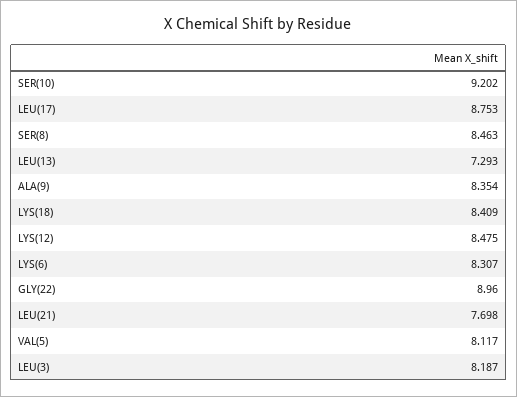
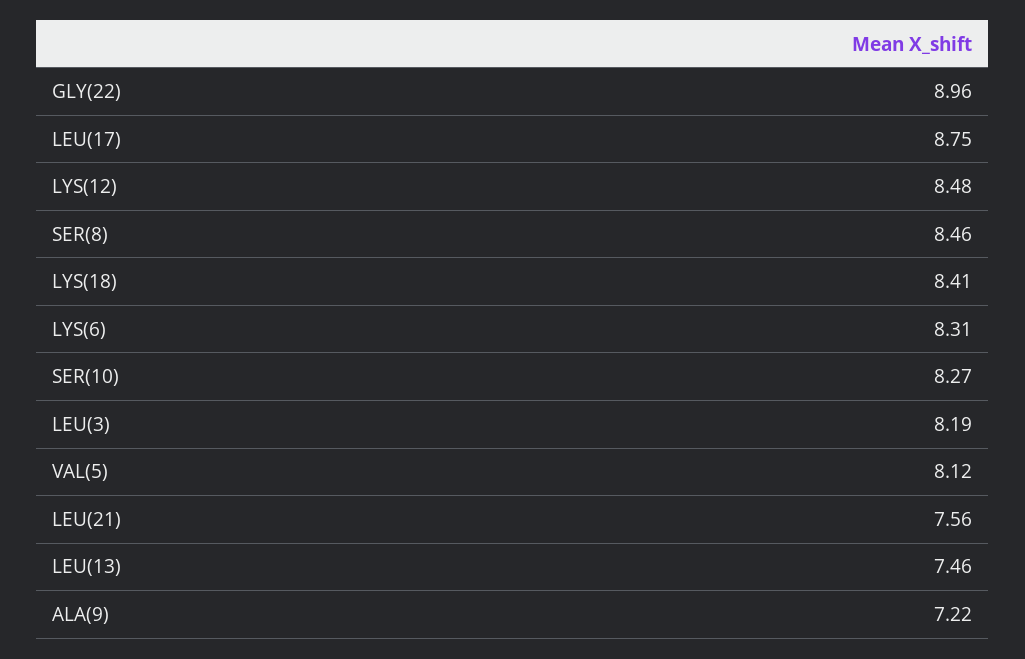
SER(10): 9.202 -> 8.27
LEU(13): 7.293 -> 7.46
ALA(9): 8.354 -> 7.22
LEU(21): 7.698 -> 7.56

